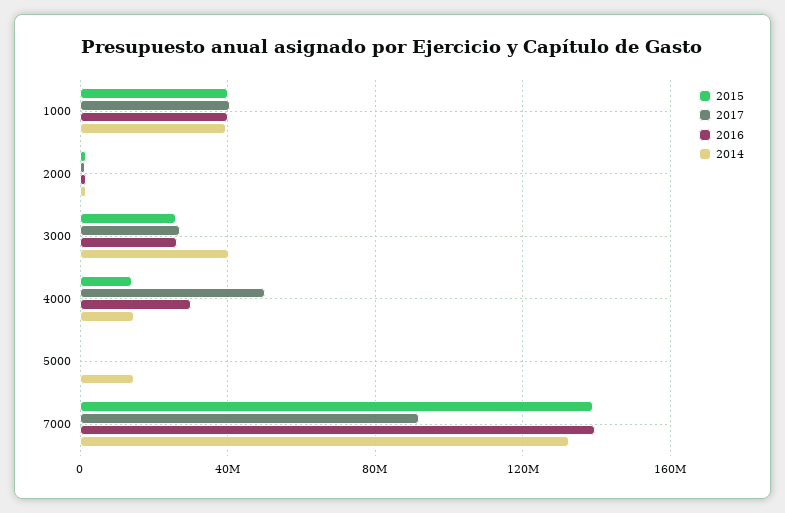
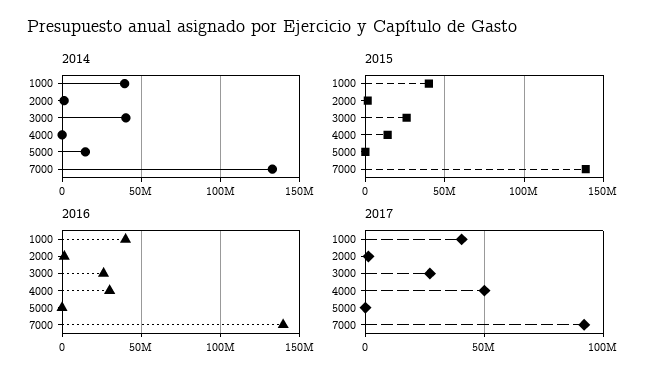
2014, 4000: 15000000 -> 0

